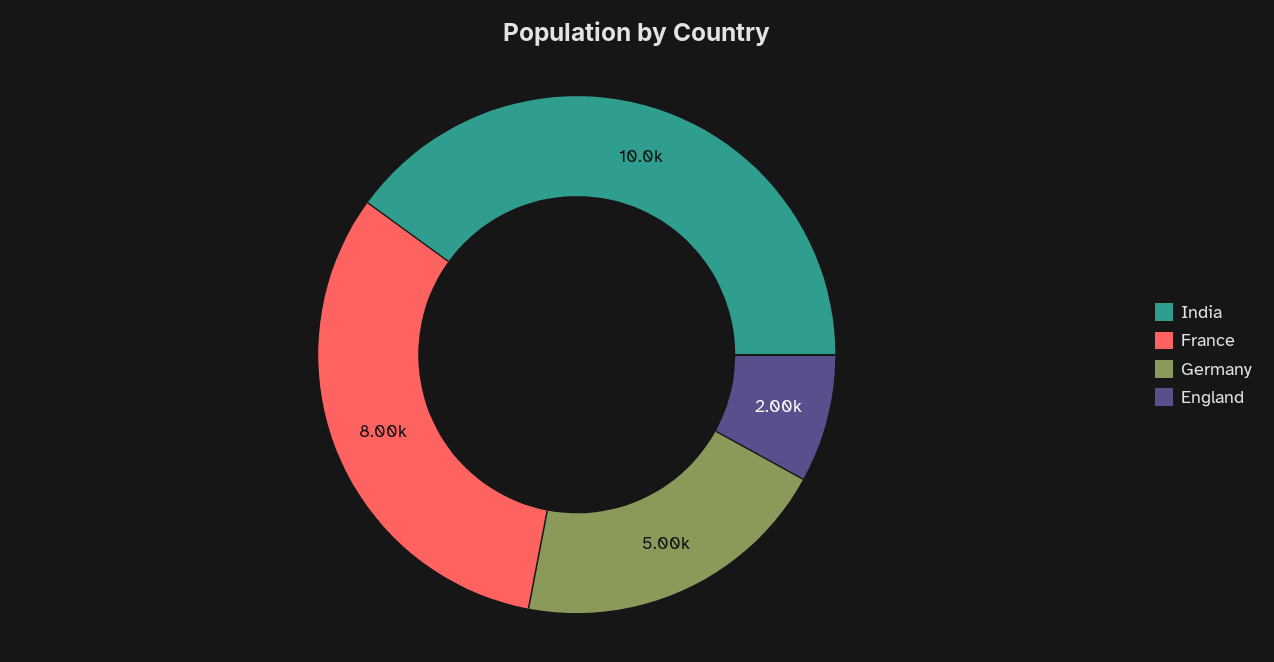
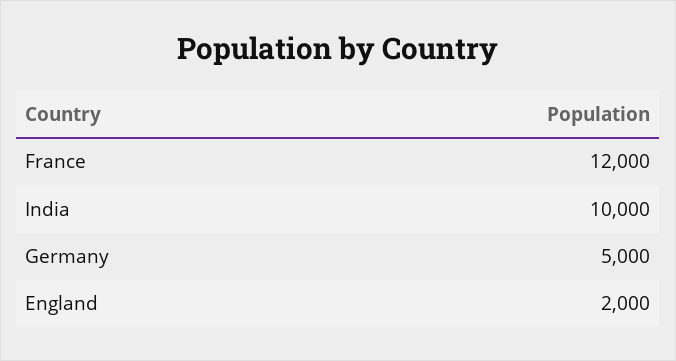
France: 8000 -> 12000

